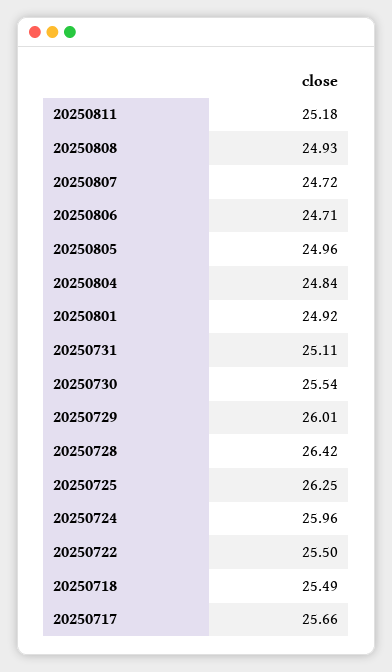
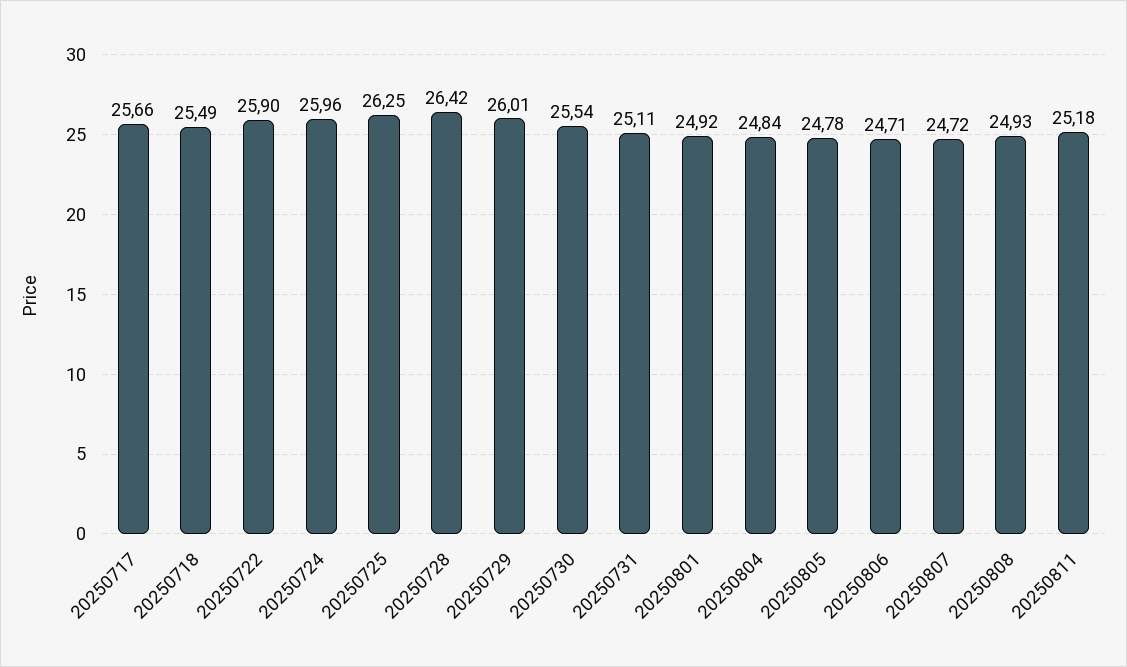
20250805: 24.96 -> 24.78
20250722: 25.5 -> 25.9

